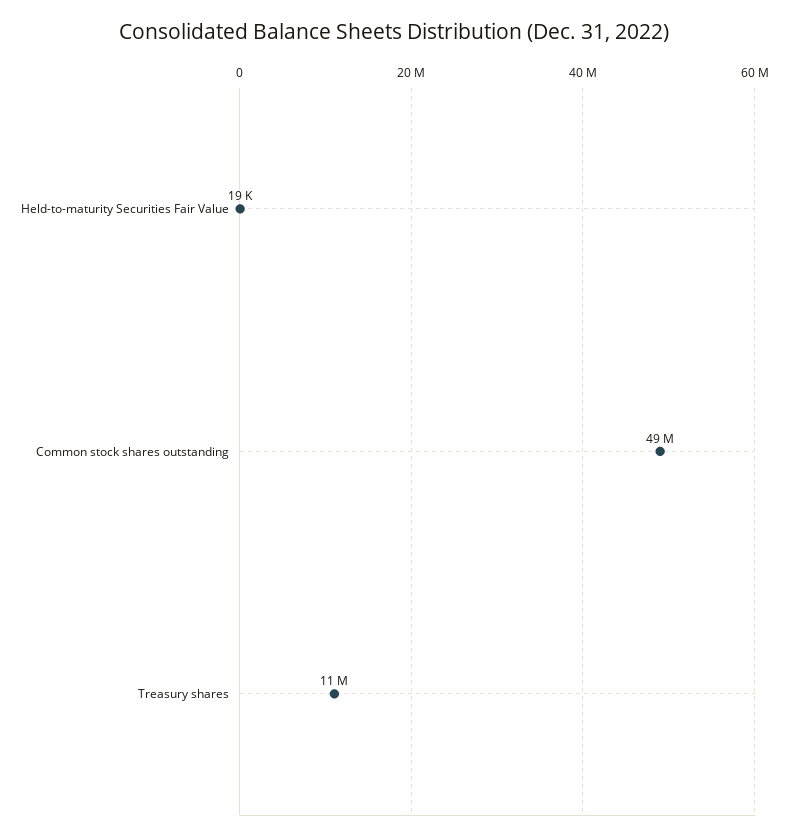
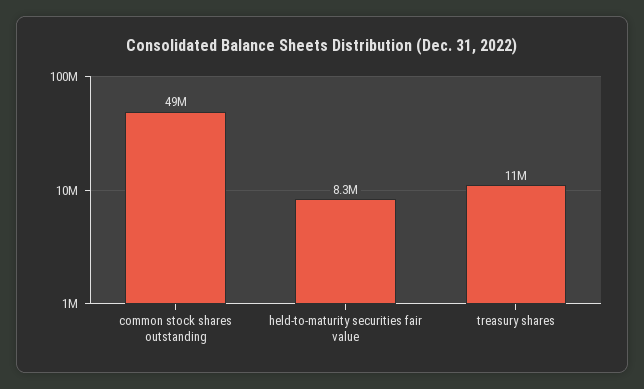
Held-to-maturity Securities Fair Value: 19000 -> 8300000

